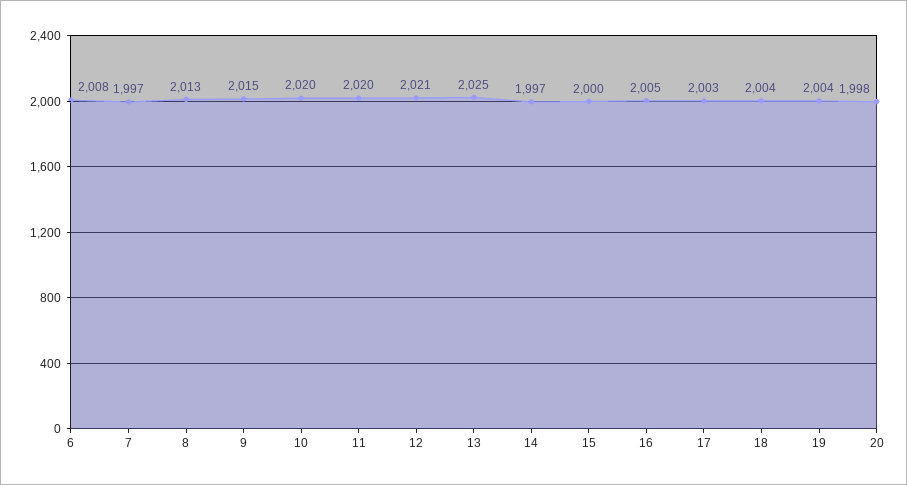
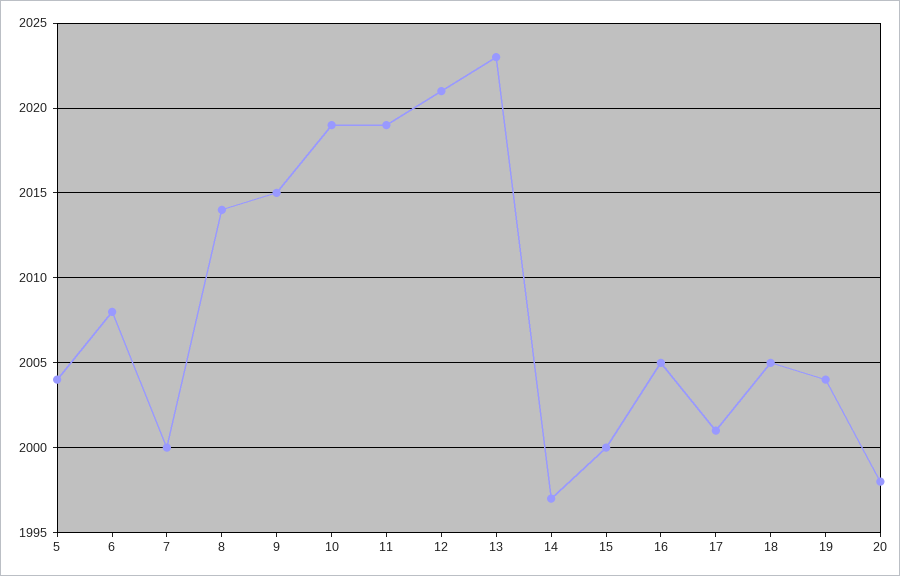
7: 1997 -> 2000
8: 2013 -> 2014
10: 2020 -> 2019
11: 2020 -> 2019
13: 2025 -> 2023
17: 2003 -> 2001
18: 2004 -> 2005
5: none -> 2004

